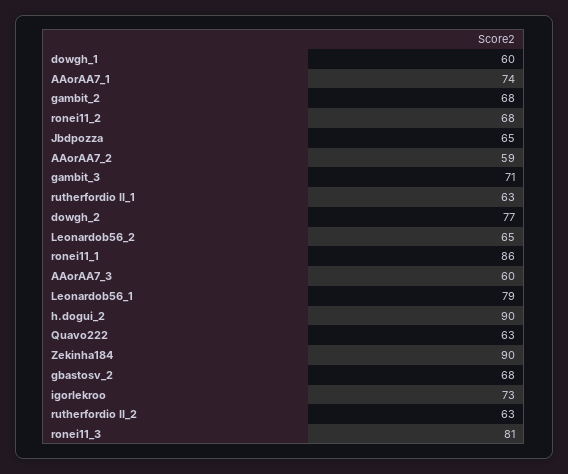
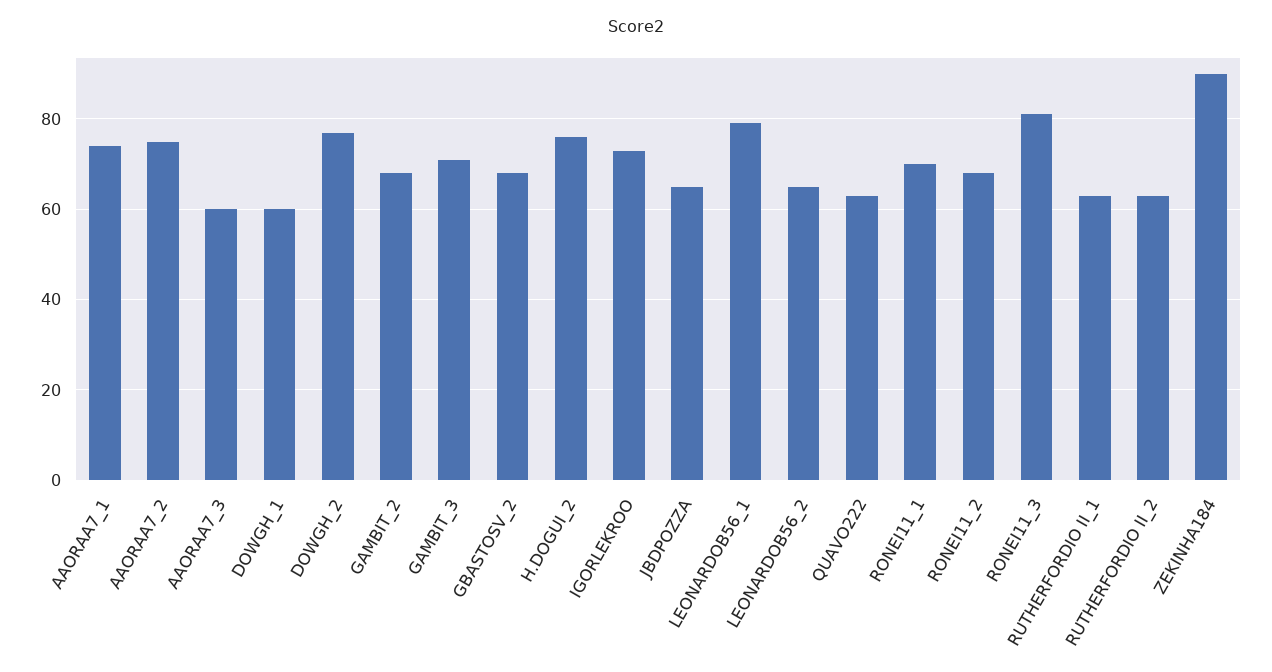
AAorAA7_2: 59 -> 75
ronei11_1: 86 -> 70
h.dogui_2: 90 -> 75

